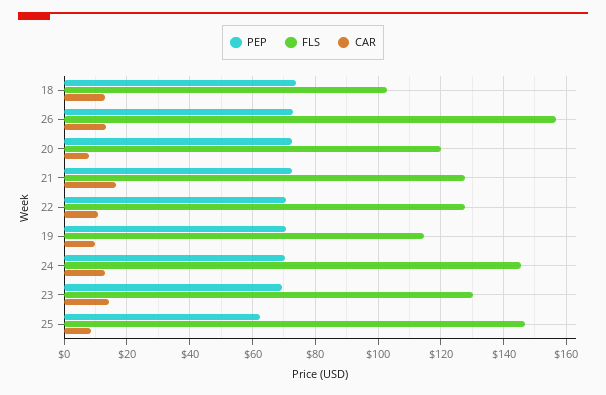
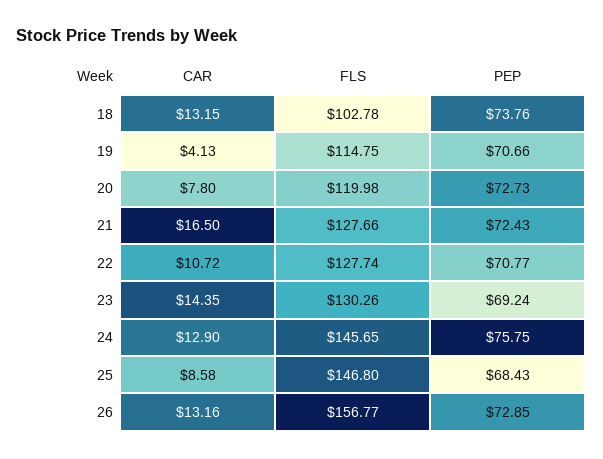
CAR, 19: 10 -> 4.13
PEP, 24: 70 -> 75.75
PEP, 25: 62 -> 68.43

